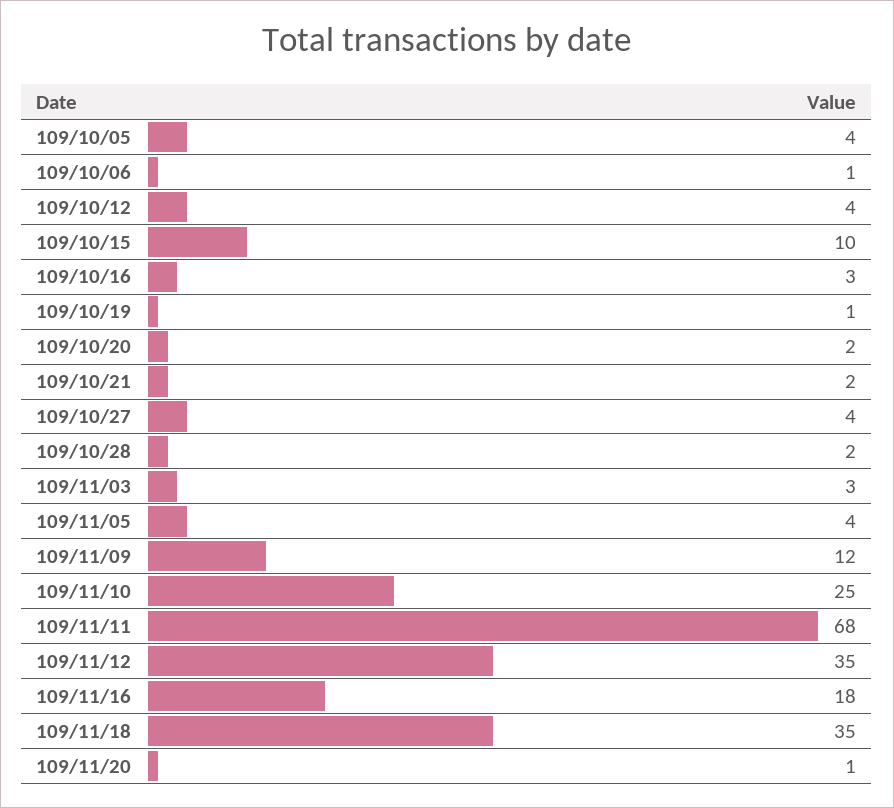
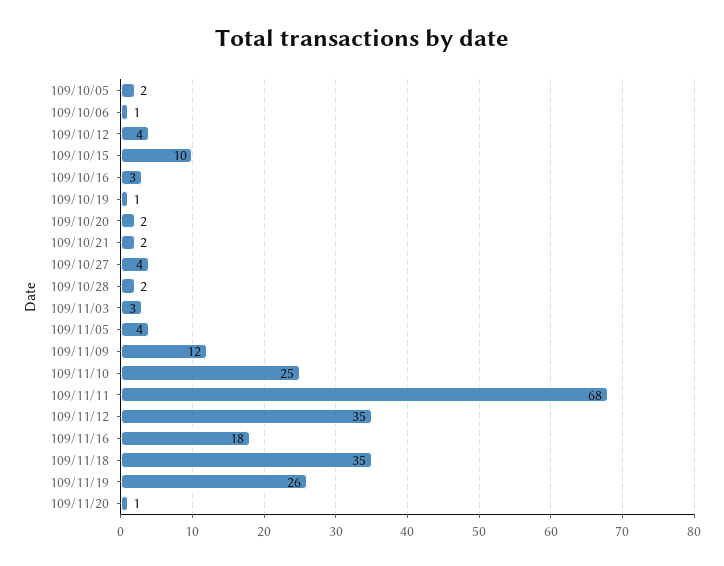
109/10/05: 4 -> 2
109/11/19: none -> 26

